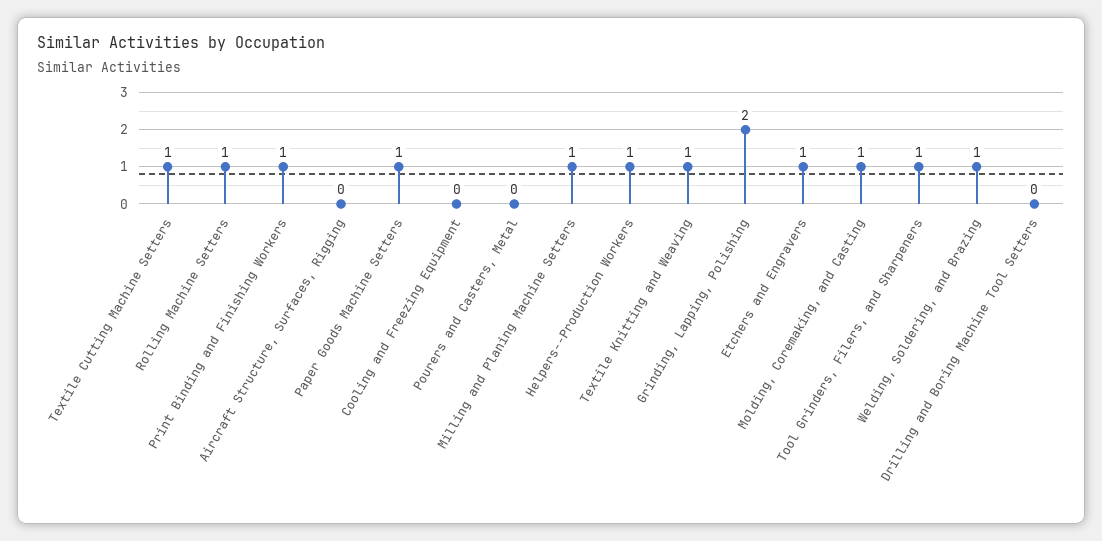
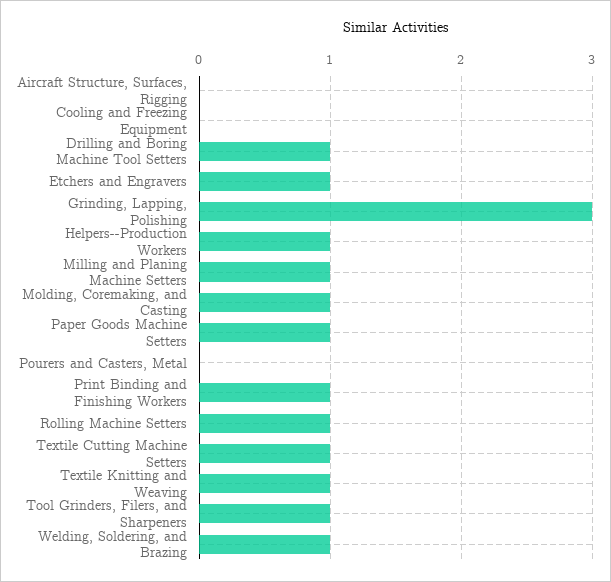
Grinding, Lapping, Polishing: 2 -> 3
Drilling and Boring Machine Tool Setters: 0 -> 1

